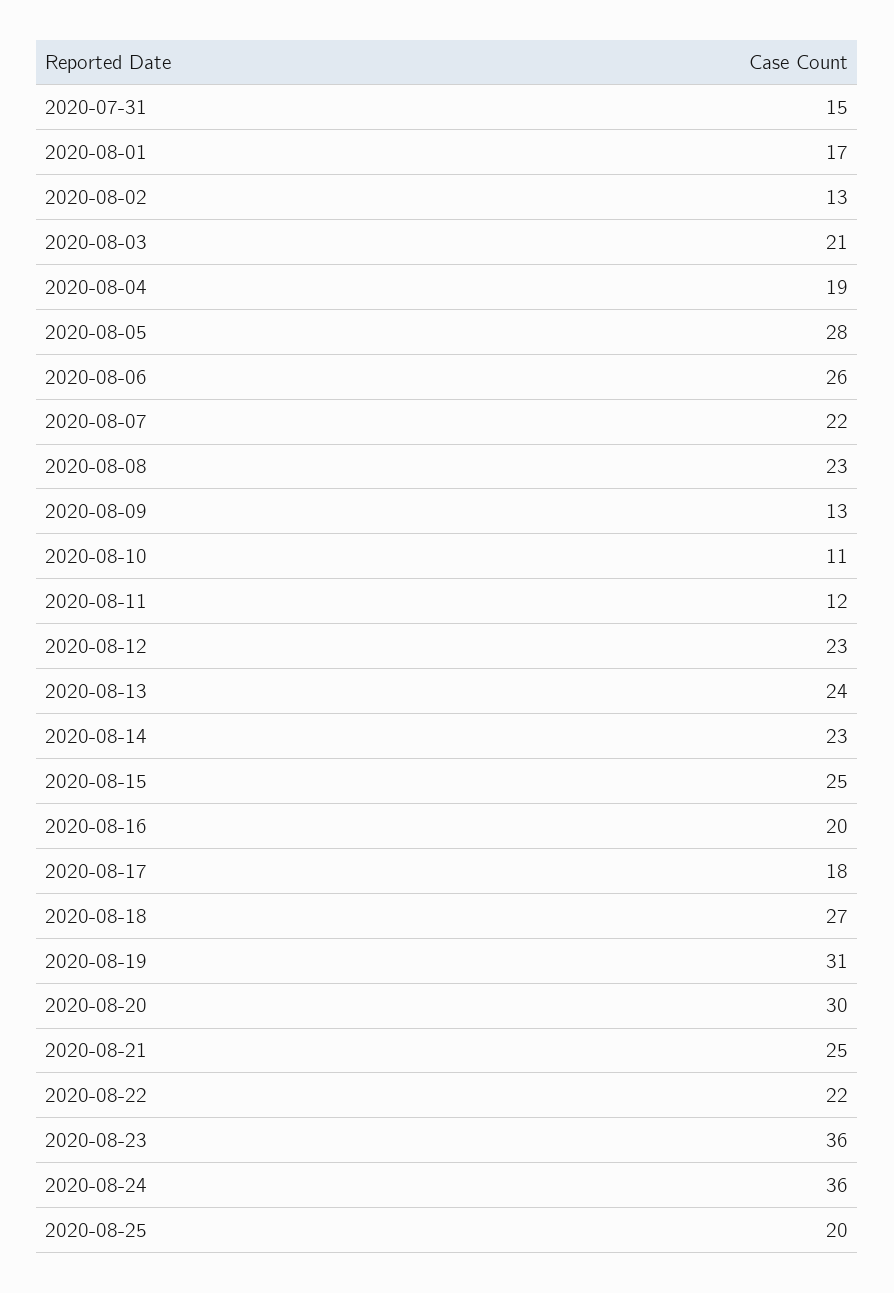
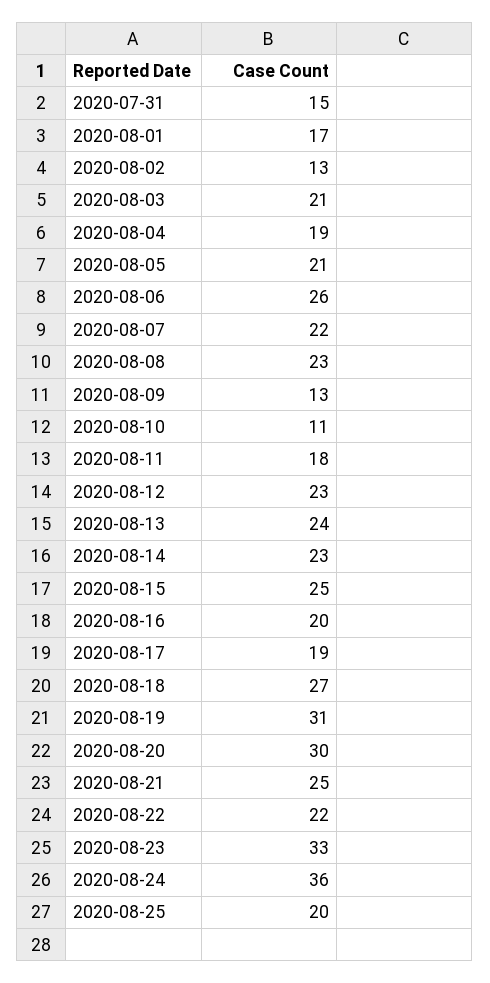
2020-08-05: 28 -> 21
2020-08-11: 12 -> 18
2020-08-17: 18 -> 19
2020-08-23: 36 -> 33

